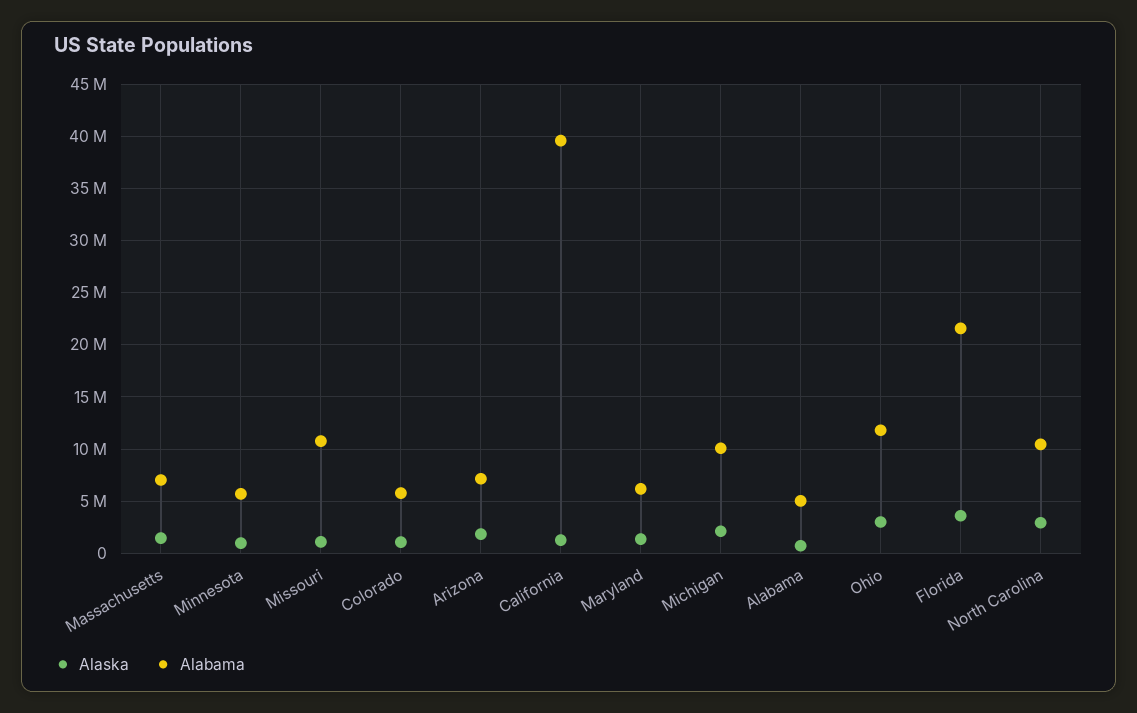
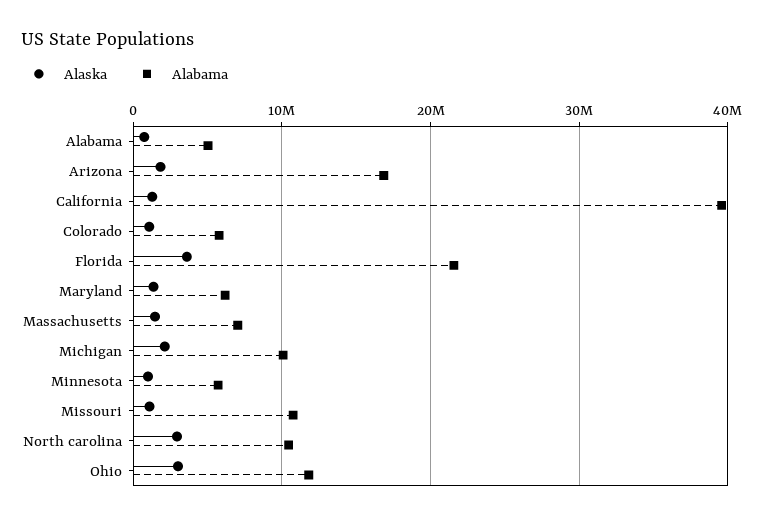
Alabama, Arizona: 7000000 -> 17000000

